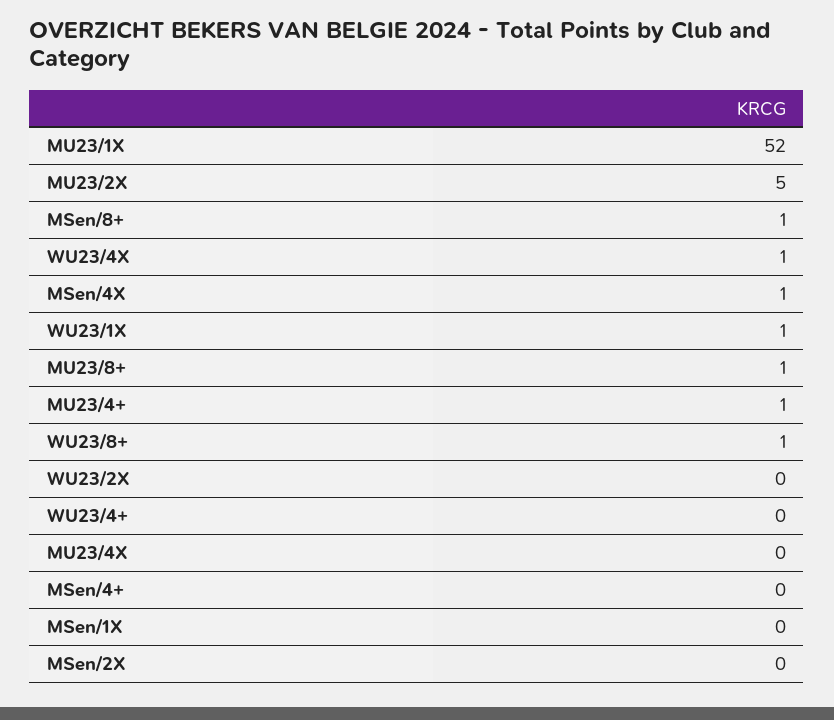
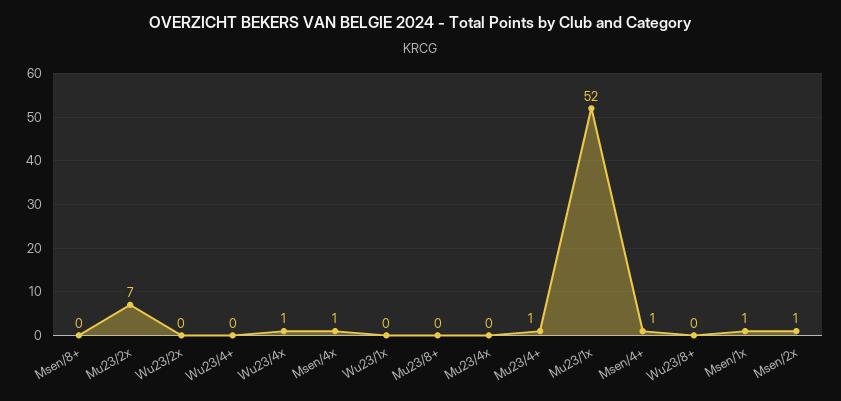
MU23/2X: 5 -> 7
MSen/8+: 1 -> 0
WU23/1X: 1 -> 0
MU23/8+: 1 -> 0
WU23/8+: 1 -> 0
MSen/4+: 0 -> 1
MSen/1X: 0 -> 1
MSen/2X: 0 -> 1

